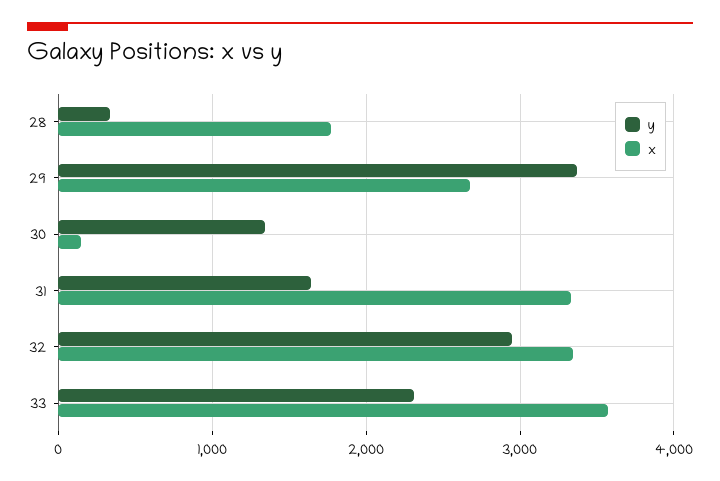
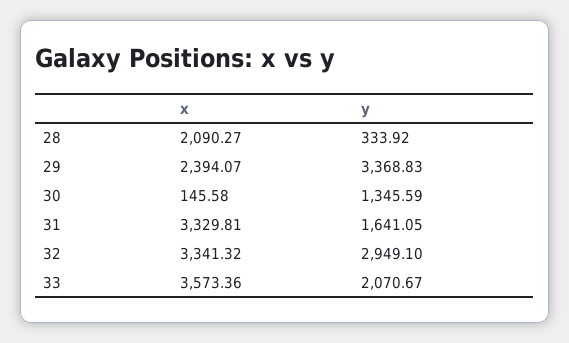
x, 28: 1800 -> 2090.27
x, 29: 2700 -> 2394.07
y, 33: 2300 -> 2070.67

